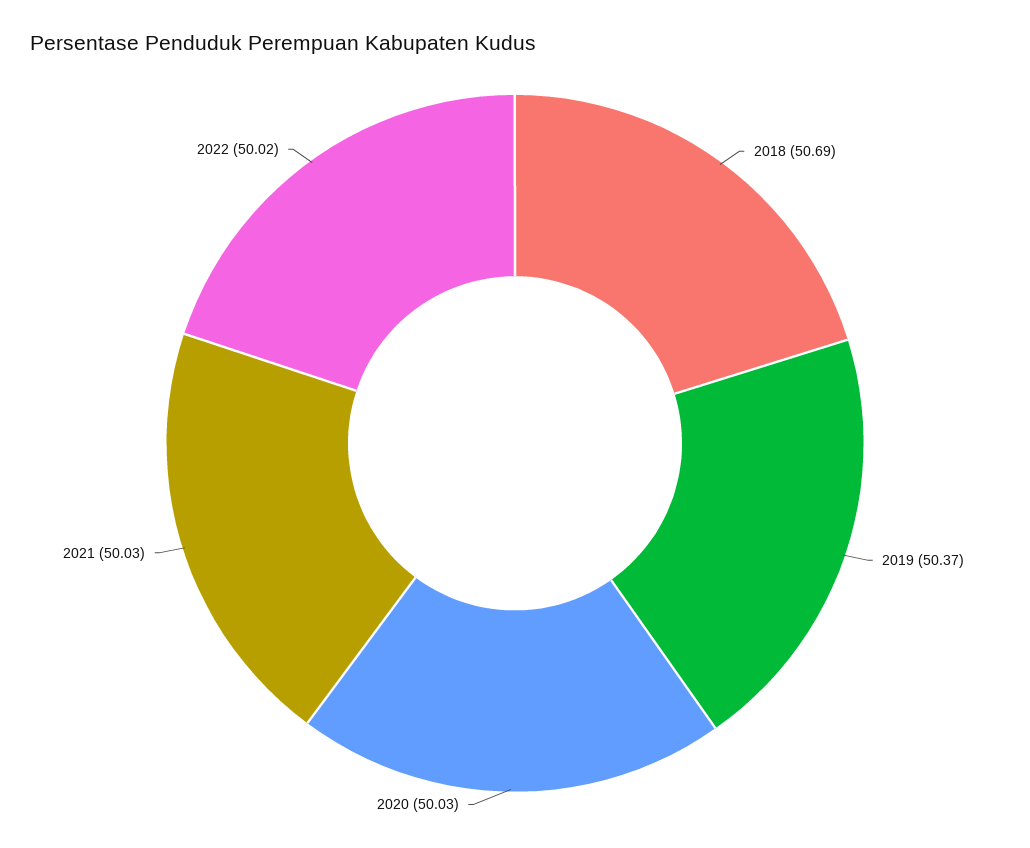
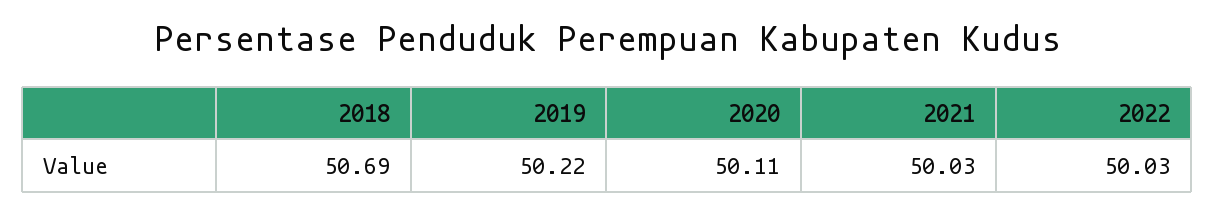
2019: 50.37 -> 50.22
2020: 50.03 -> 50.11
2022: 50.02 -> 50.03

